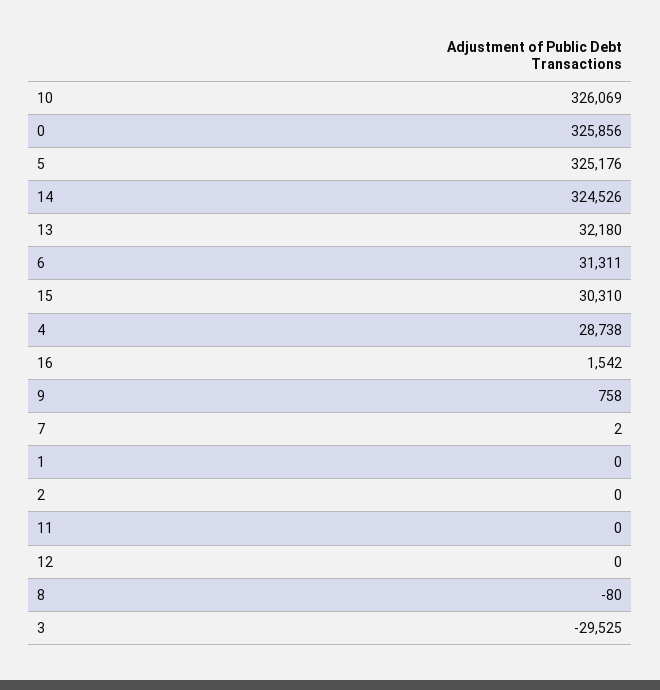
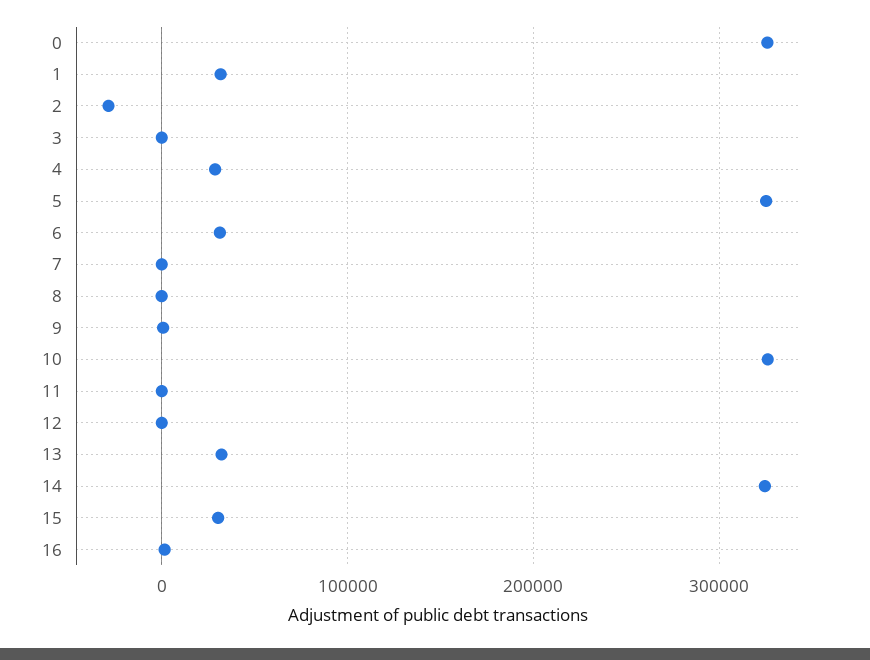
1: 0 -> 30000
2: 0 -> -30000
3: -29525 -> 0

